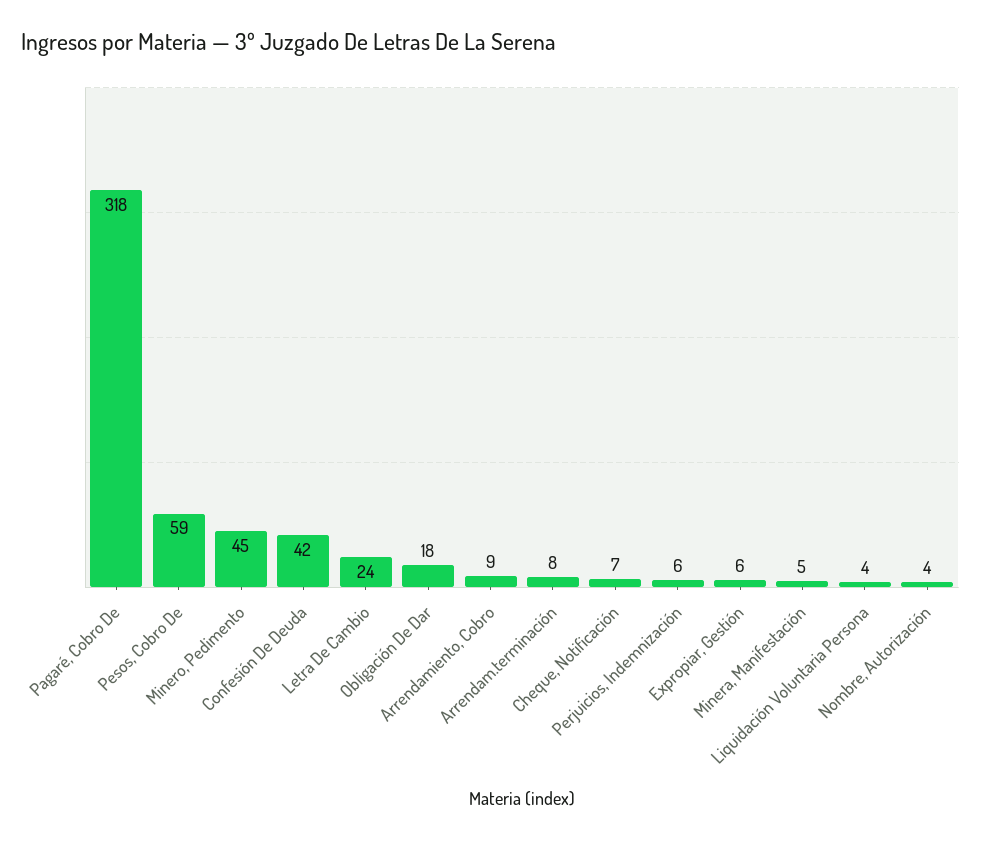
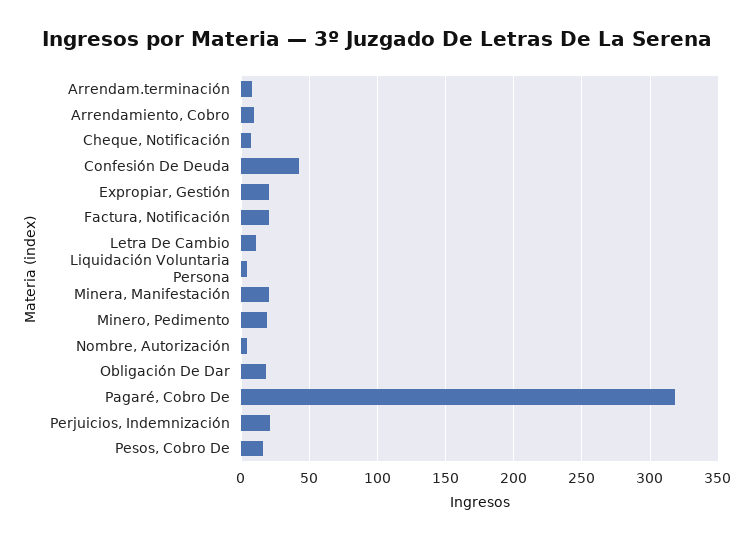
Pesos, Cobro De: 59 -> 15
Minero, Pedimento: 45 -> 20
Letra De Cambio: 24 -> 10
Perjuicios, Indemnización: 6 -> 20
Expropiar, Gestión: 6 -> 20
Minera, Manifestación: 5 -> 20
Factura, Notificación: none -> 20

